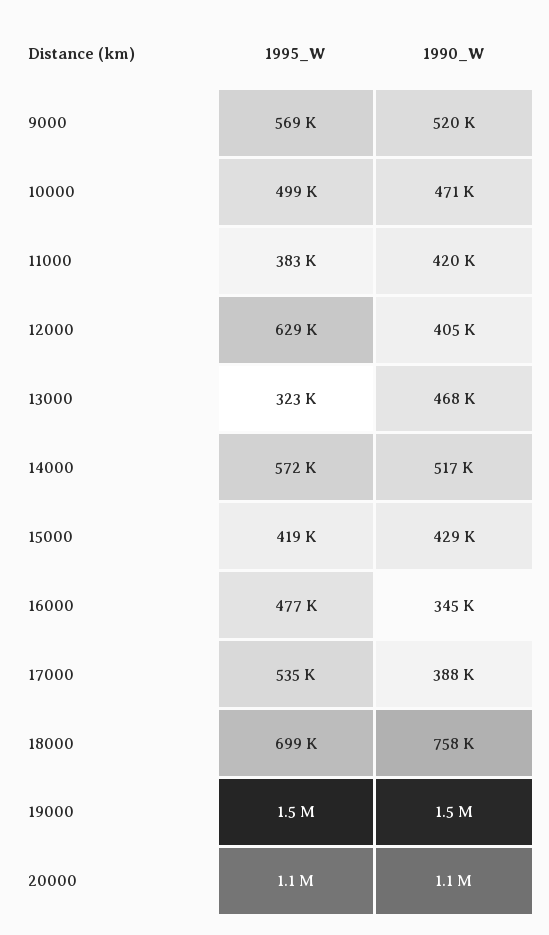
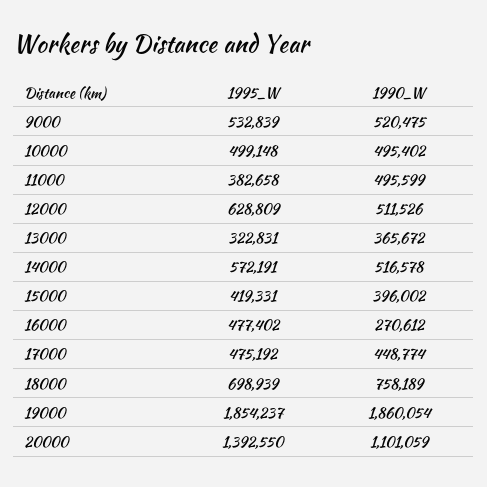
1995_W, 9000: 569000 -> 532839
1990_W, 10000: 471000 -> 495402
1990_W, 11000: 420000 -> 495599
1990_W, 12000: 405000 -> 511526
1990_W, 13000: 468000 -> 365672
1990_W, 15000: 429000 -> 396002
1990_W, 16000: 345000 -> 270612
1995_W, 17000: 535000 -> 475192
1990_W, 17000: 388000 -> 448774
1995_W, 19000: 1500000 -> 1854237
1990_W, 19000: 1500000 -> 1860054
1995_W, 20000: 1100000 -> 1392550

